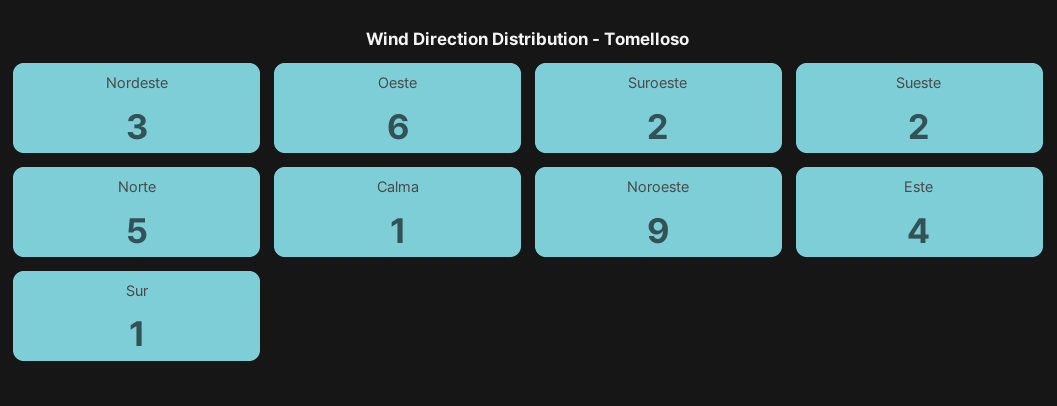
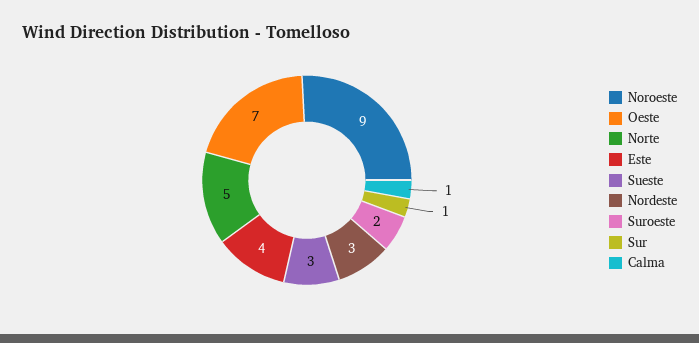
Oeste: 6 -> 7
Sueste: 2 -> 3

